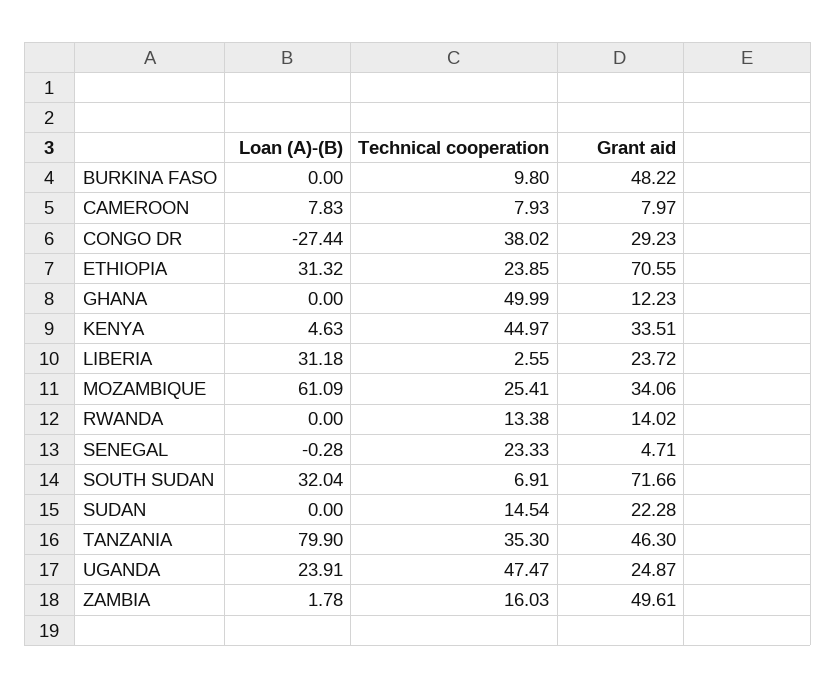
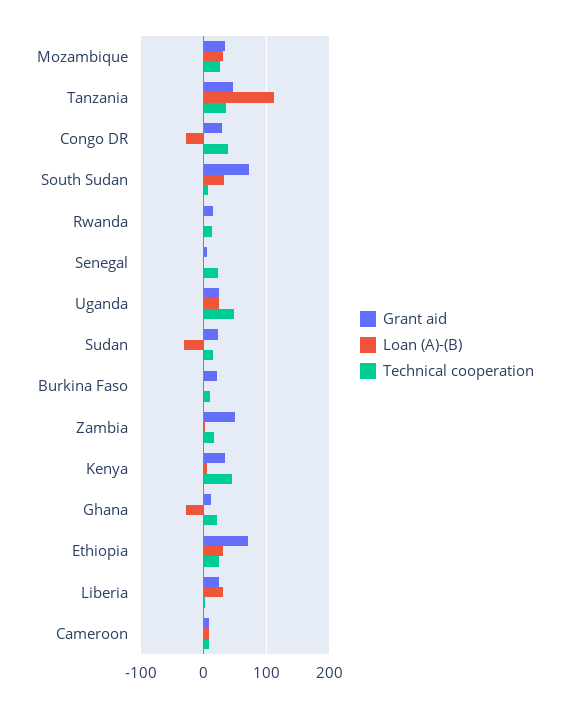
Grant aid, BURKINA FASO: 48.22 -> 20
Loan (A)-(B), GHANA: 0 -> -30
Technical cooperation, GHANA: 49.99 -> 20
Loan (A)-(B), MOZAMBIQUE: 61.09 -> 30
Loan (A)-(B), SUDAN: 0 -> -30
Loan (A)-(B), TANZANIA: 79.9 -> 110

